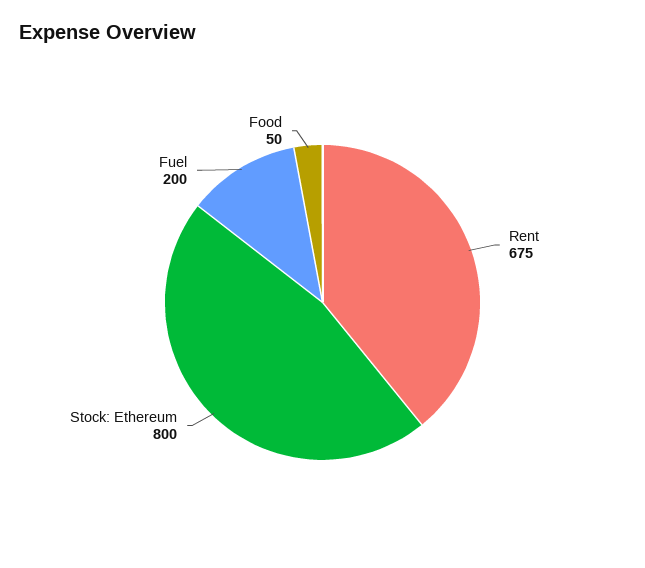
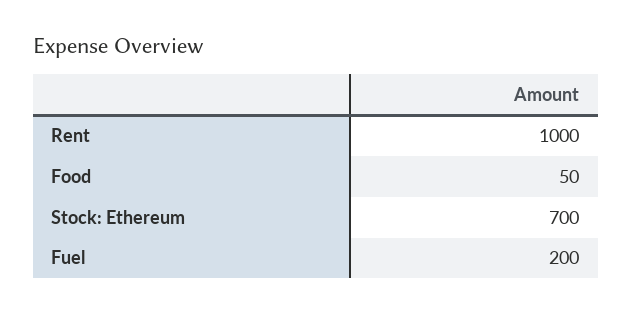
Rent: 675 -> 1000
Stock: Ethereum: 800 -> 700

